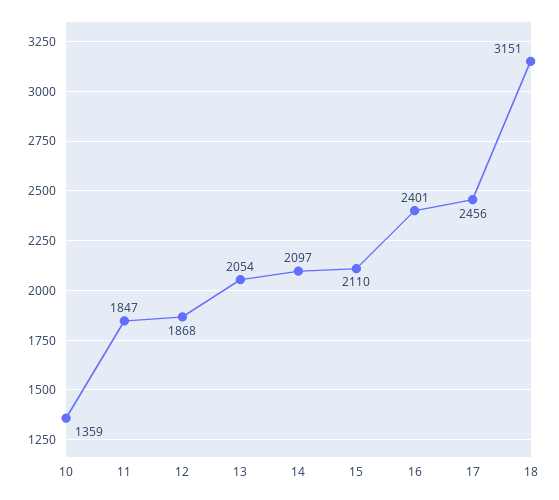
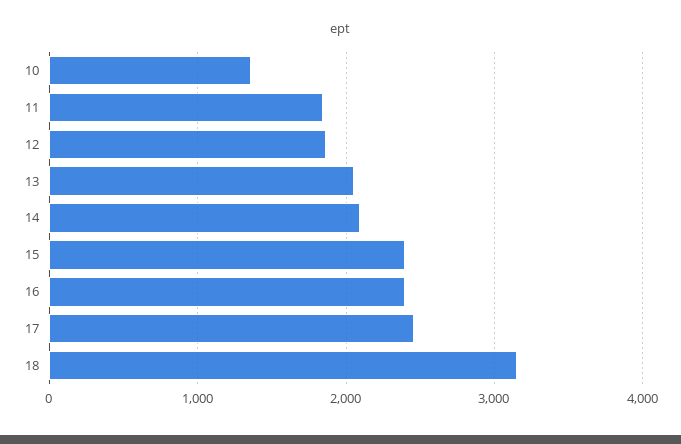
15: 2110 -> 2400

